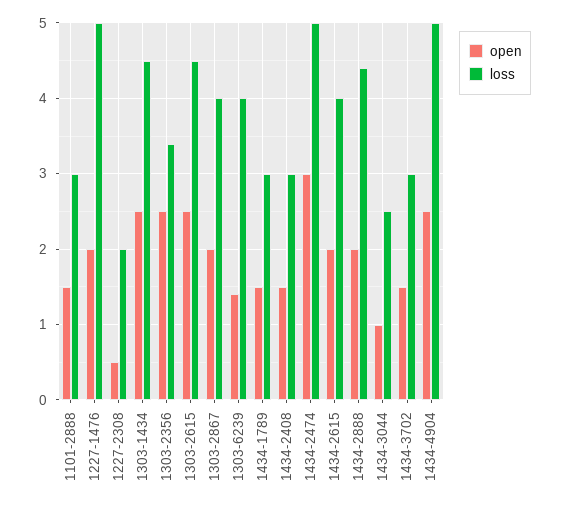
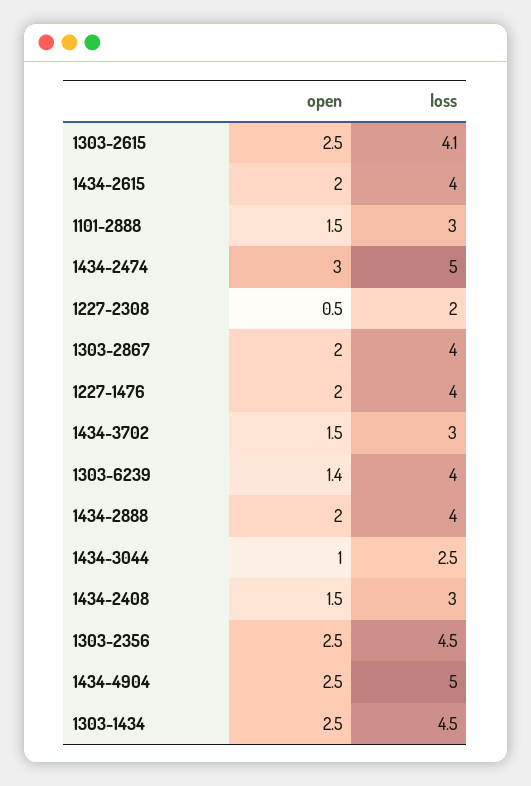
loss, 1227-1476: 5 -> 4
loss, 1303-2356: 3.4 -> 4.5
loss, 1303-2615: 4.5 -> 4.1
open, 1434-1789: 1.5 -> none
loss, 1434-1789: 3 -> none
loss, 1434-2888: 4.4 -> 4

